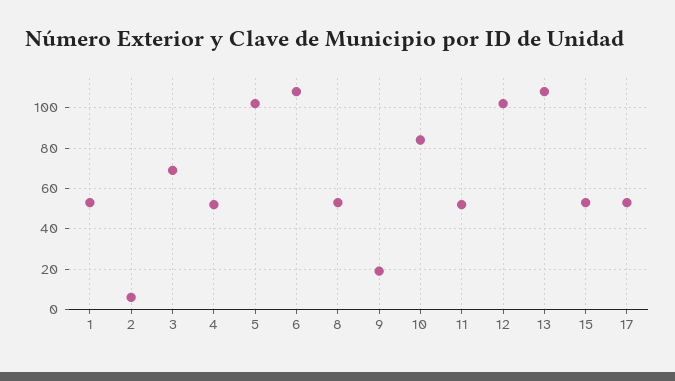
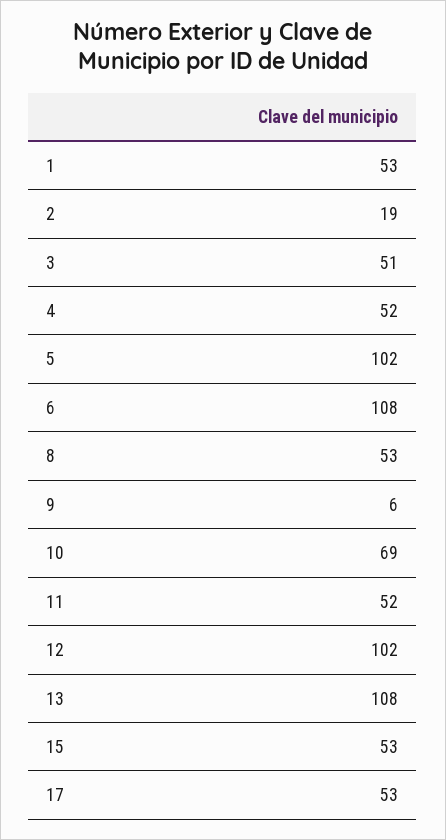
2: 5 -> 19
3: 70 -> 51
9: 20 -> 6
10: 85 -> 69

